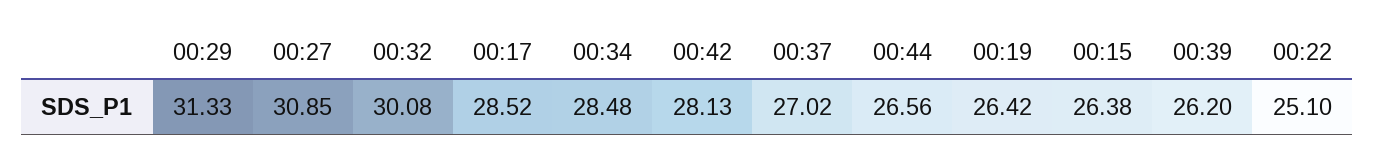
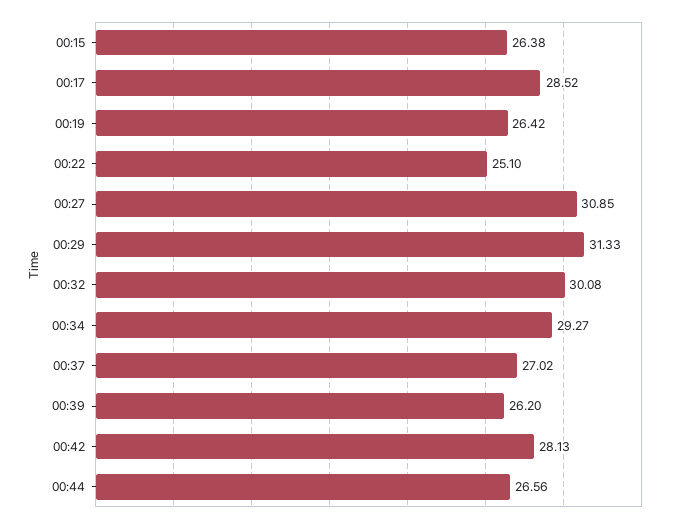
00:34: 28.48 -> 29.27

